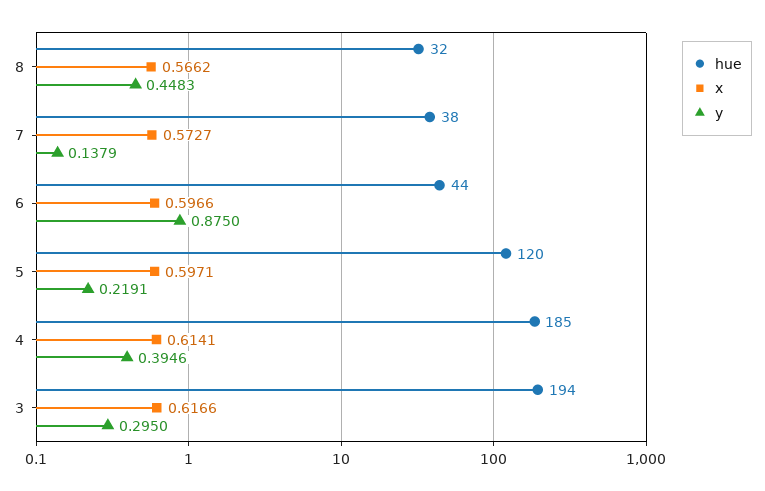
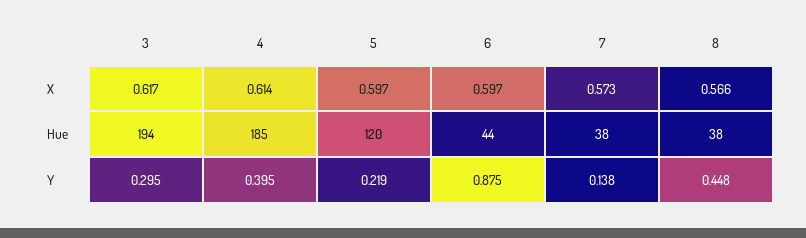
hue, 8: 32 -> 38

